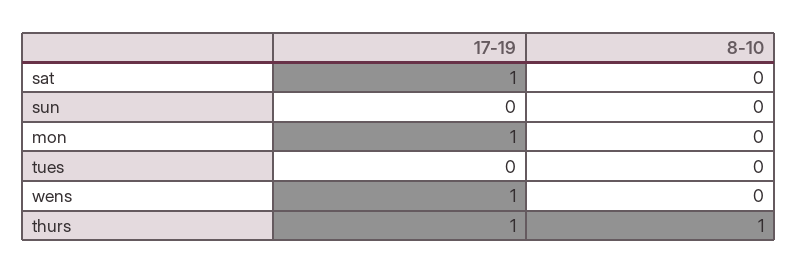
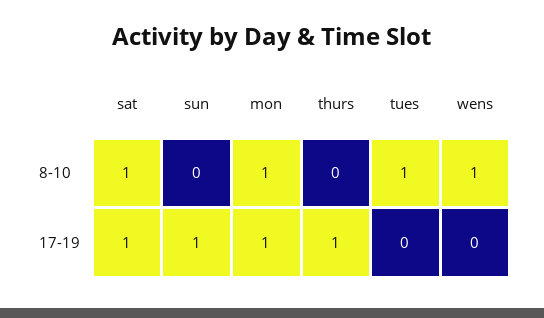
8-10, sat: 0 -> 1
17-19, sun: 0 -> 1
8-10, mon: 0 -> 1
8-10, tues: 0 -> 1
17-19, wens: 1 -> 0
8-10, wens: 0 -> 1
8-10, thurs: 1 -> 0

